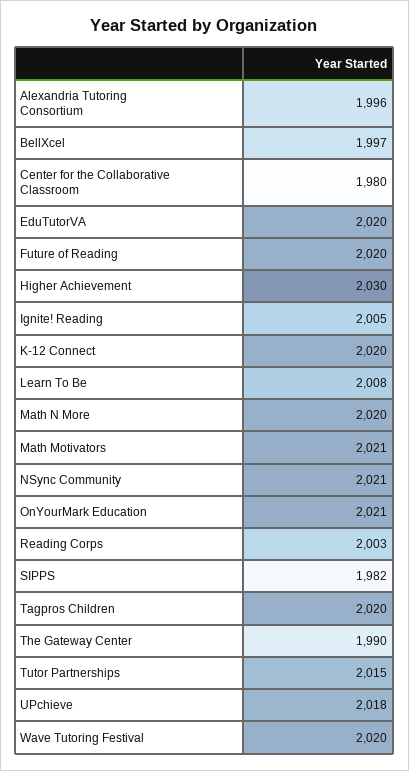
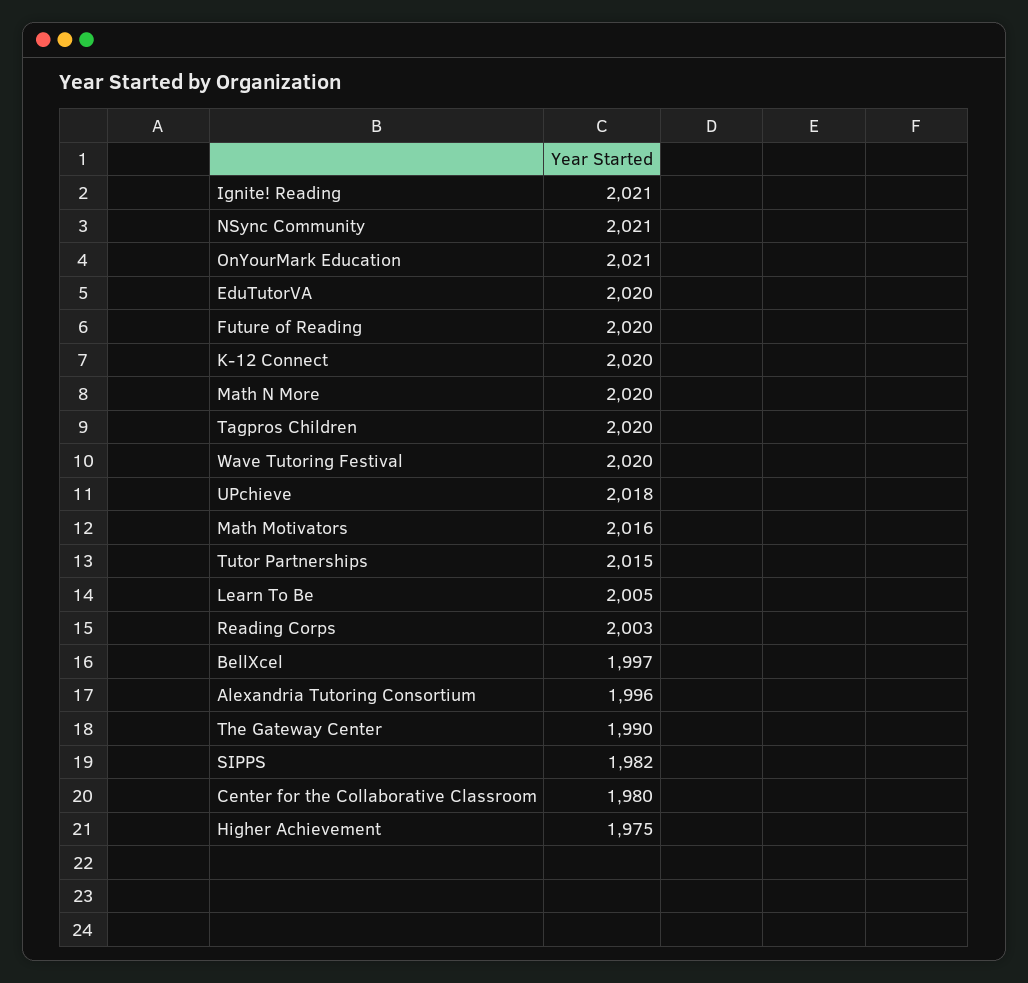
Higher Achievement: 2030 -> 1975
Ignite! Reading: 2005 -> 2021
Learn To Be: 2008 -> 2005
Math Motivators: 2021 -> 2016

